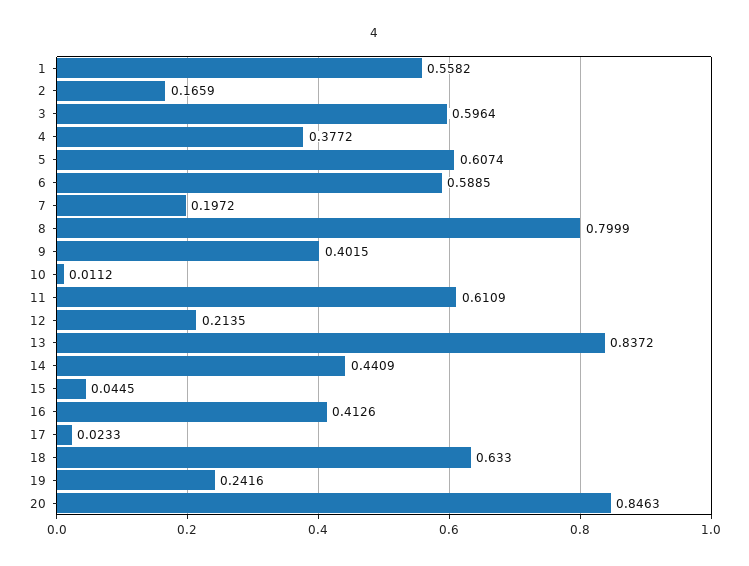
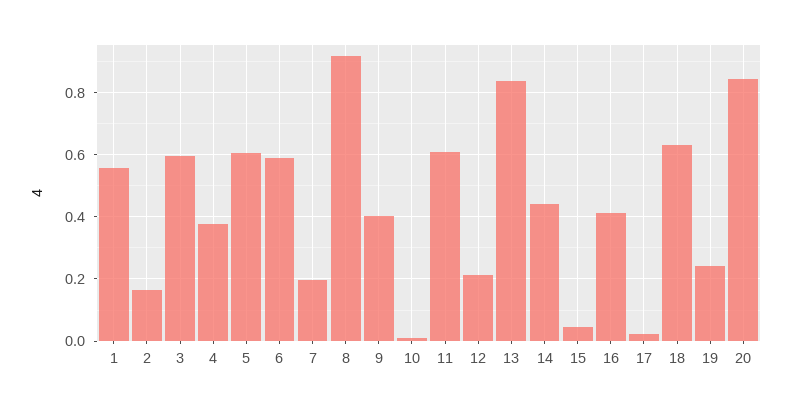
8: 0.7999 -> 0.92

